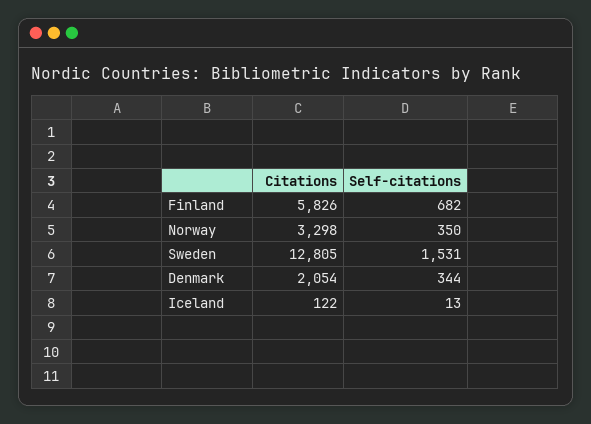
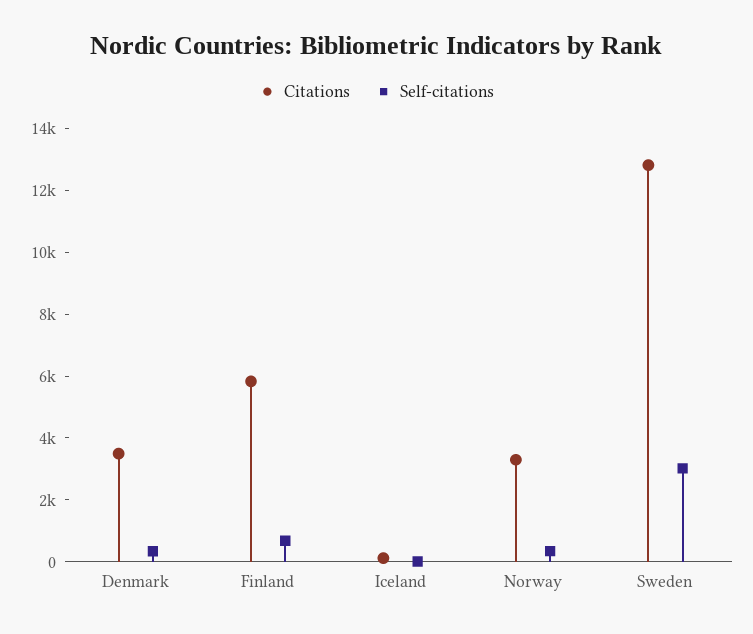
Self-citations, Sweden: 1531 -> 3000
Citations, Denmark: 2054 -> 3500

